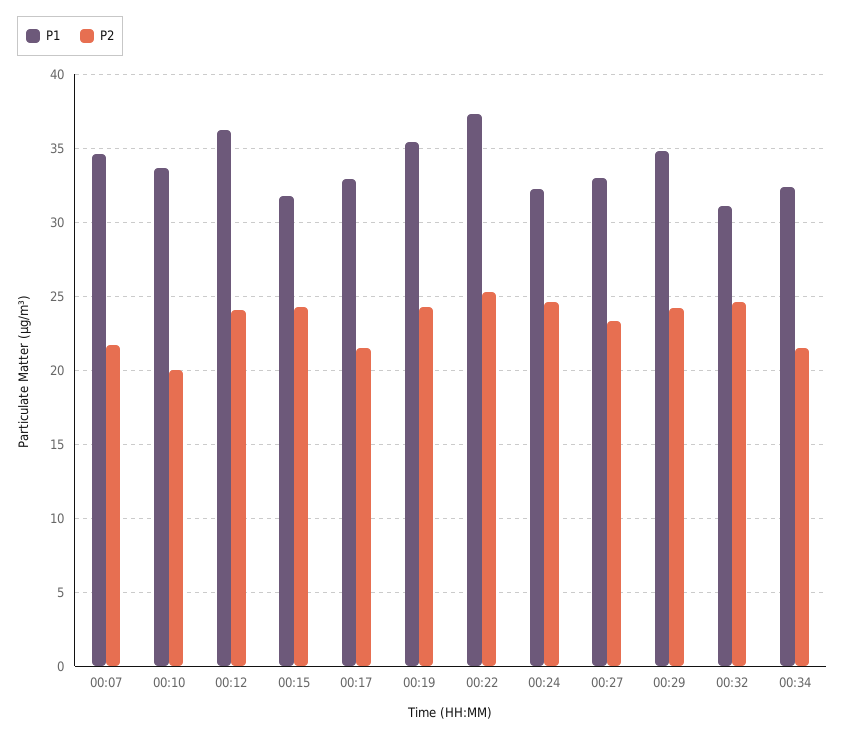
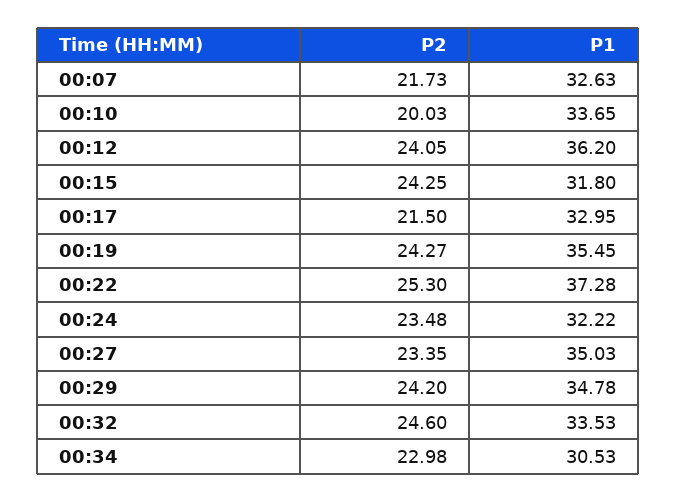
P1, 00:07: 34.5 -> 32.63
P2, 00:24: 24.5 -> 23.48
P1, 00:27: 33 -> 35.03
P1, 00:32: 31 -> 33.53
P1, 00:34: 32.5 -> 30.53
P2, 00:34: 21.5 -> 22.98

